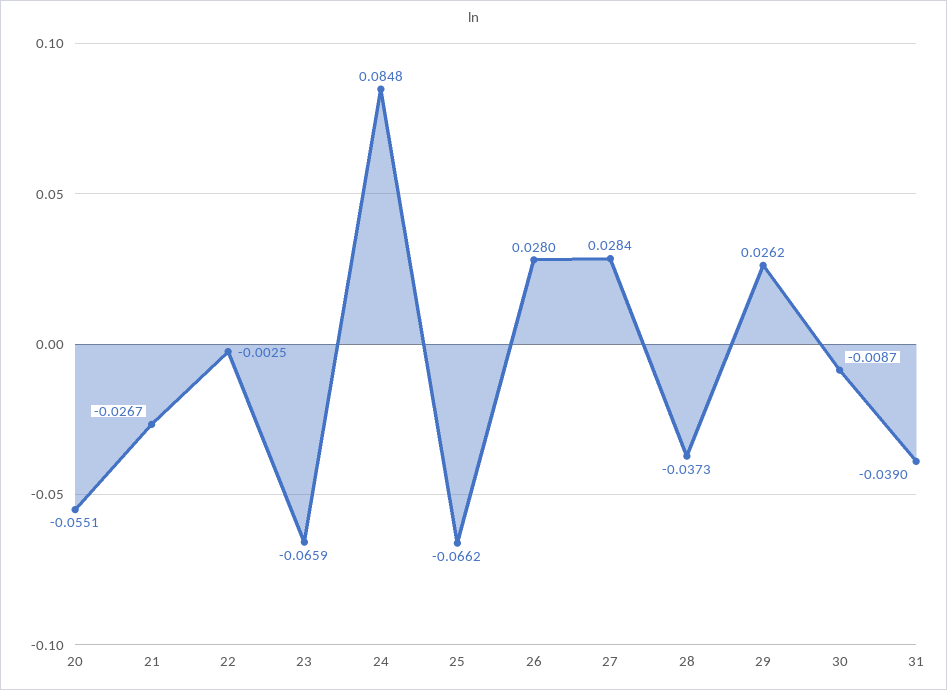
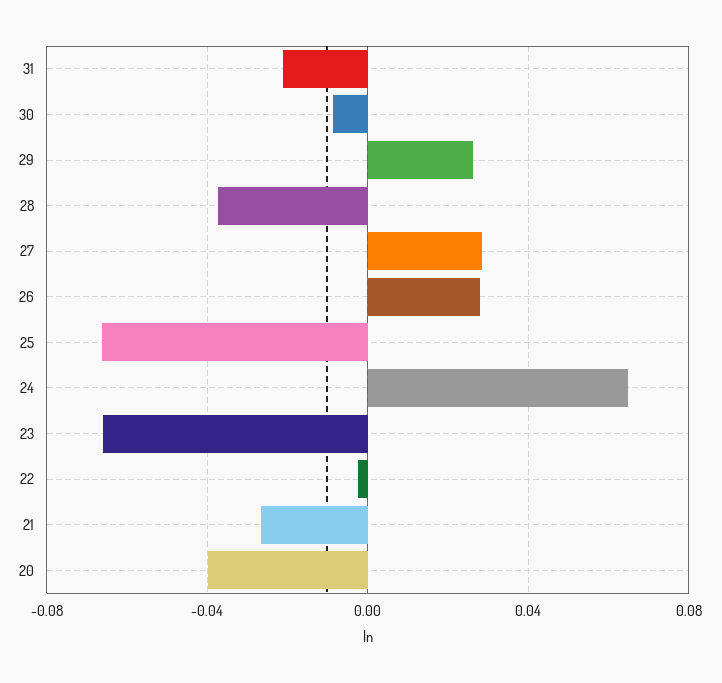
20: -0.0551 -> -0.04
24: 0.0848 -> 0.065
31: -0.039 -> -0.02

